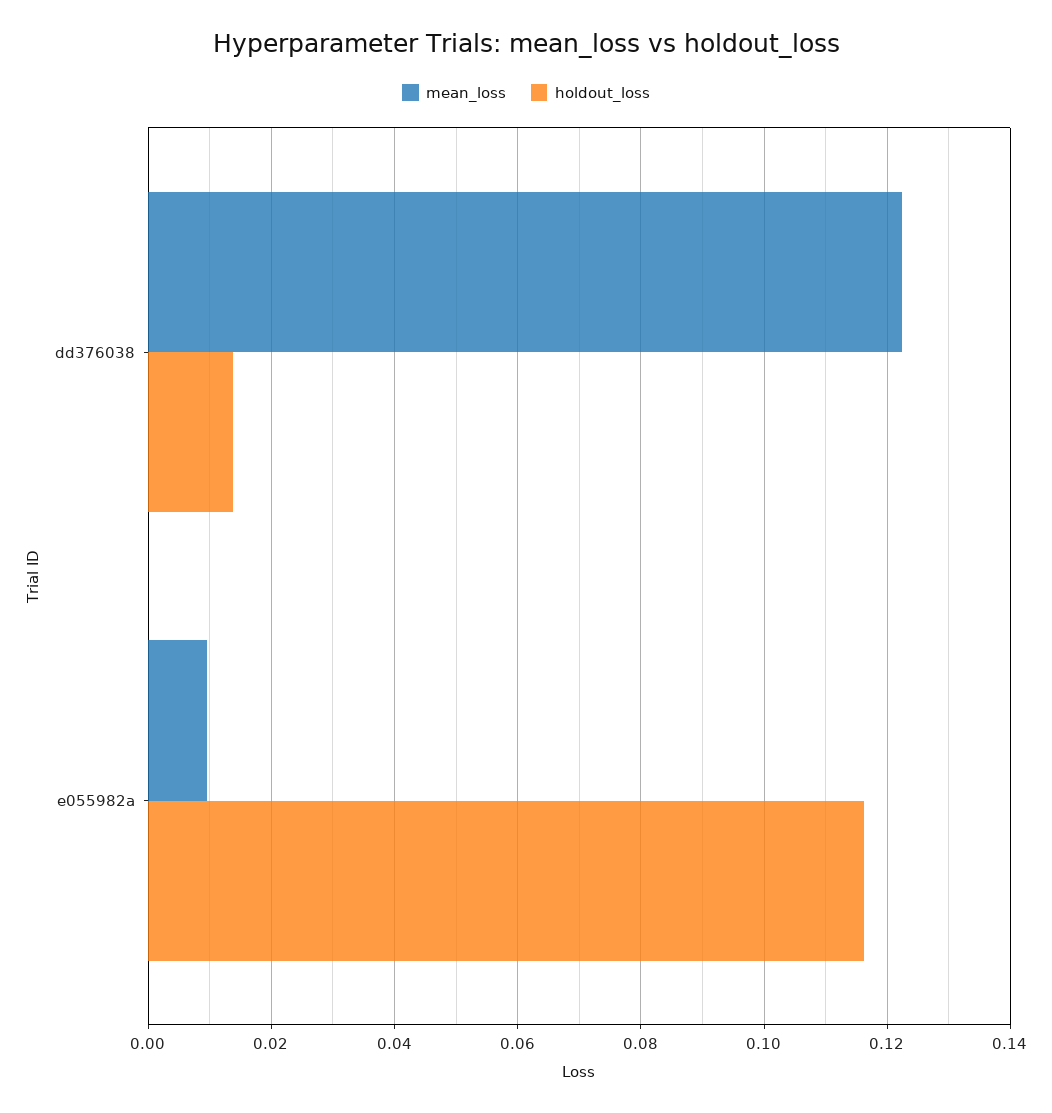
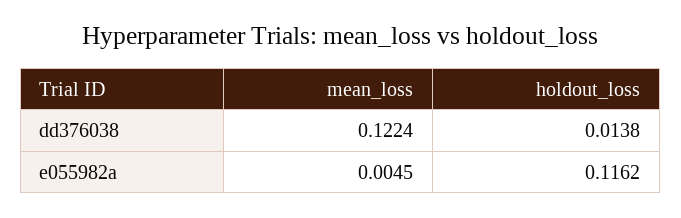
mean_loss, e055982a: 0.01 -> 0.0045

